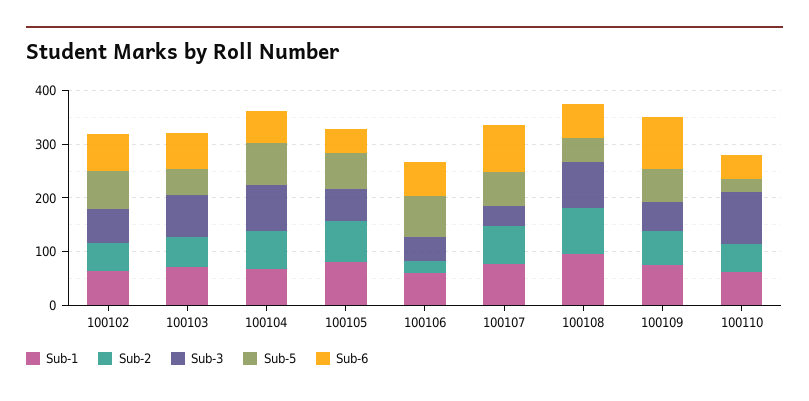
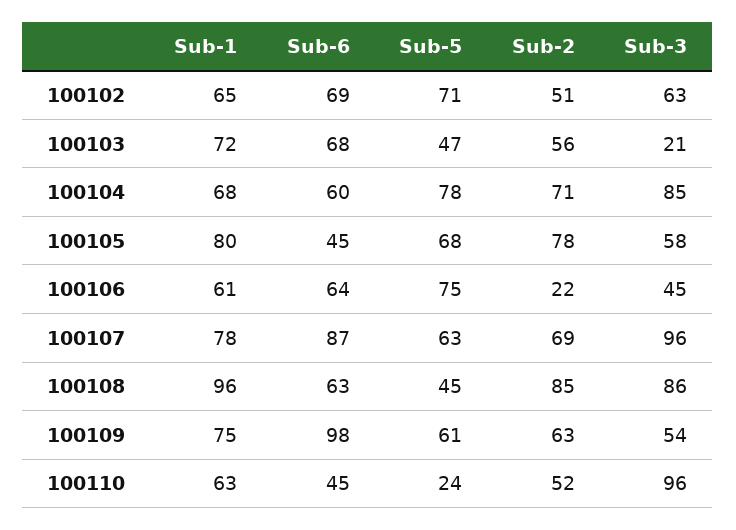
Sub-3, 100103: 80 -> 21
Sub-3, 100107: 40 -> 96

